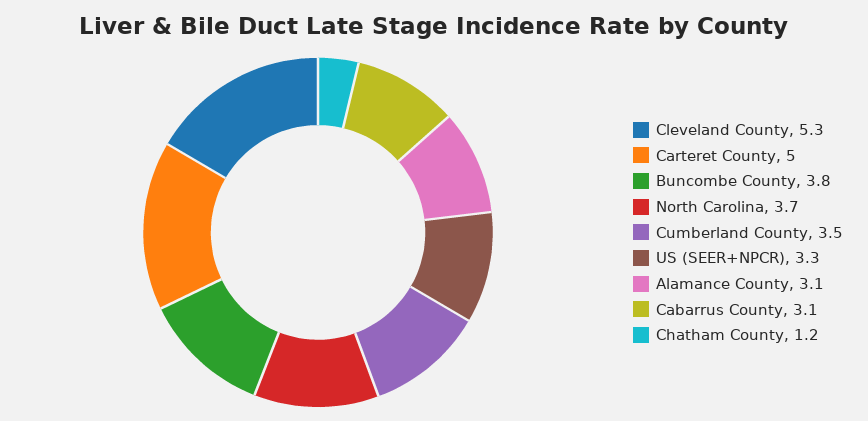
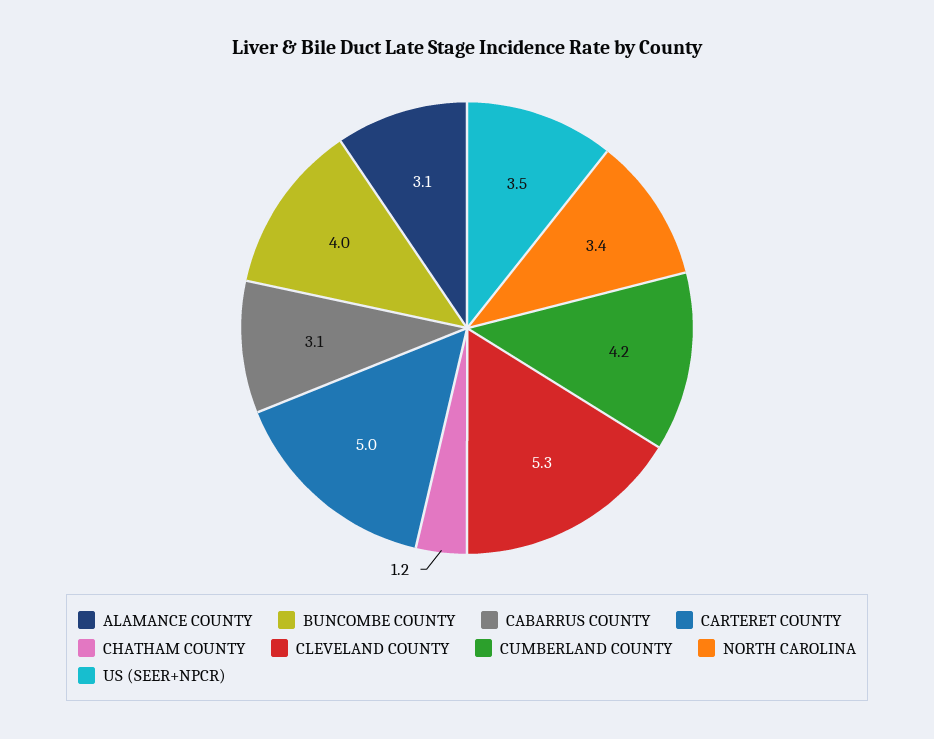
Buncombe County: 3.8 -> 4
North Carolina: 3.7 -> 3.4
Cumberland County: 3.5 -> 4.2
US (SEER+NPCR): 3.3 -> 3.5

